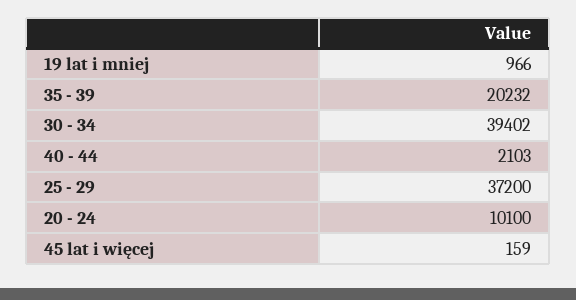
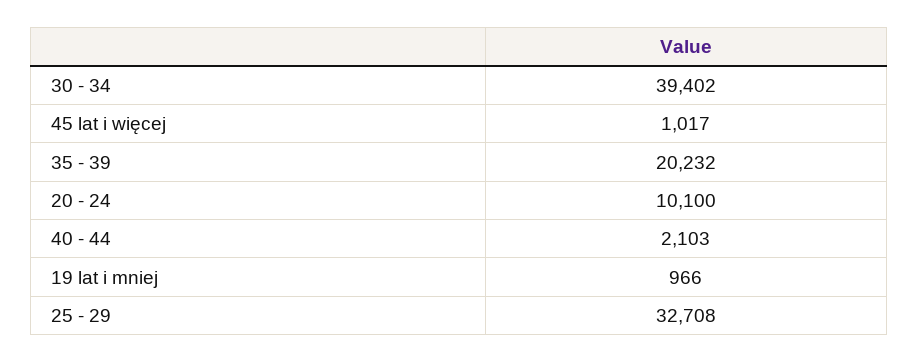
25 - 29: 37200 -> 32708
45 lat i więcej: 159 -> 1017

